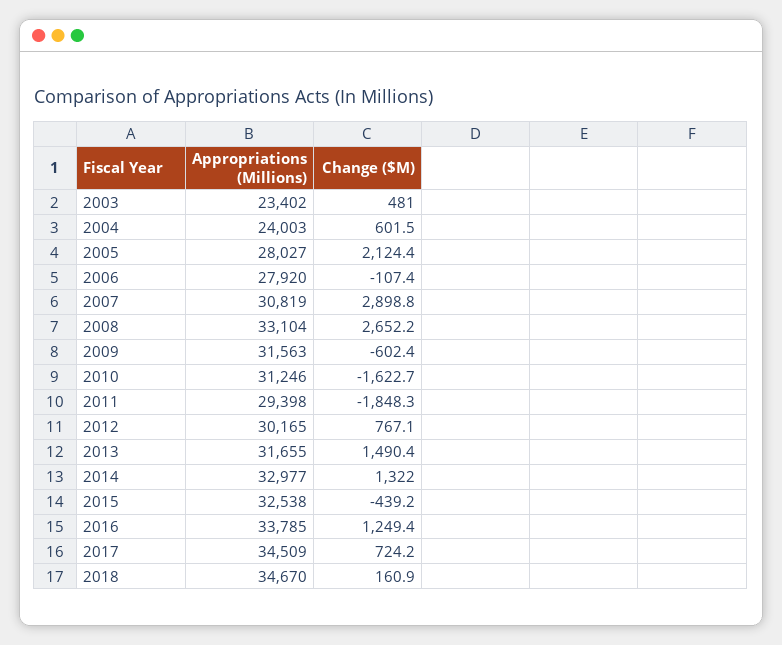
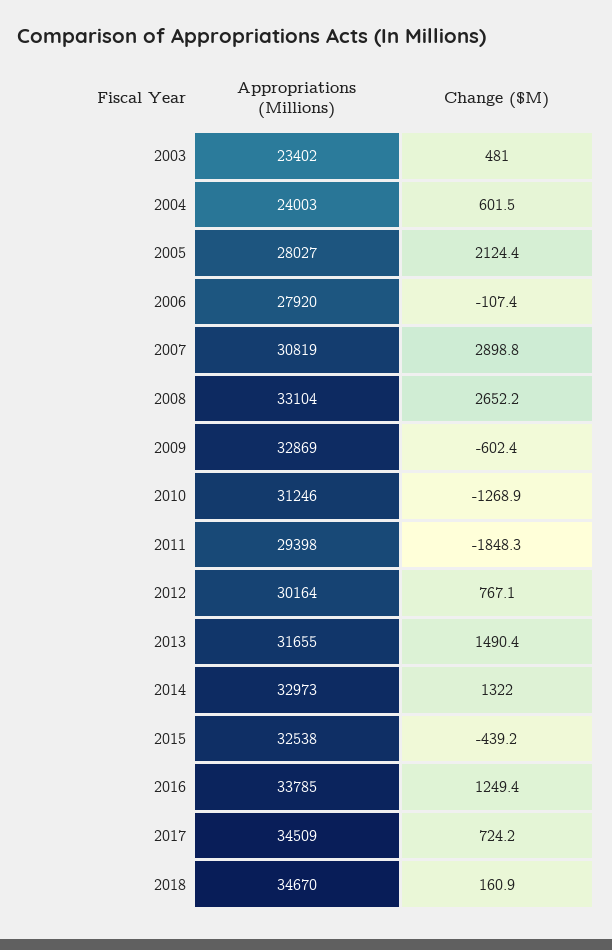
Appropriations (Millions), 2009: 31563 -> 32869
Change ($M), 2010: -1622.7 -> -1268.9
Appropriations (Millions), 2012: 30165 -> 30164
Appropriations (Millions), 2014: 32977 -> 32973

